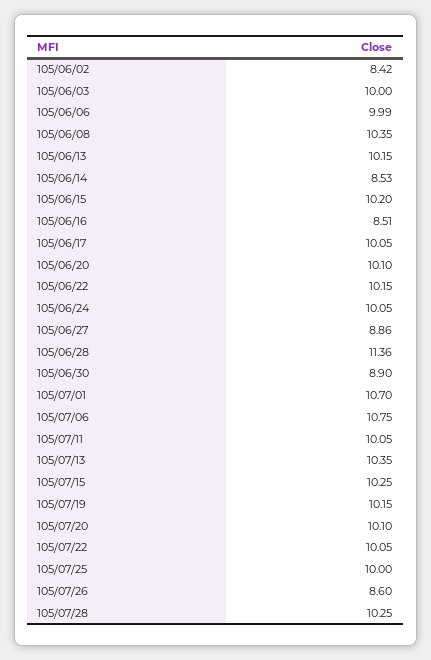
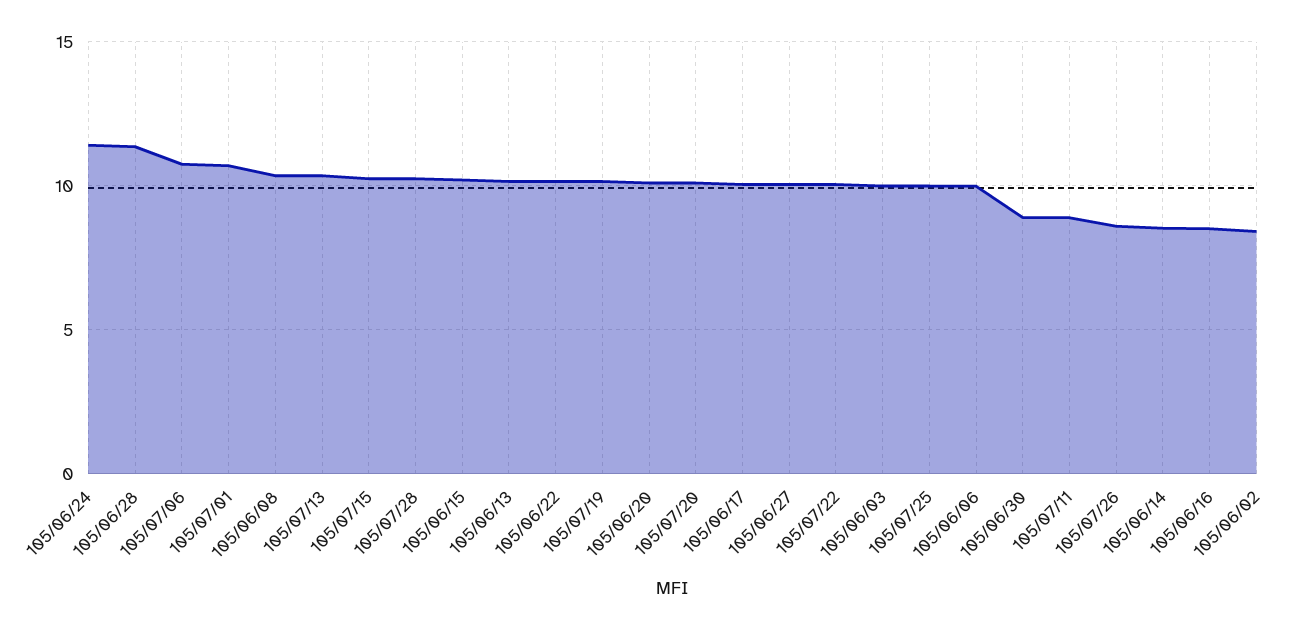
105/06/24: 10.05 -> 11.5
105/06/27: 8.86 -> 10
105/07/11: 10.05 -> 9

